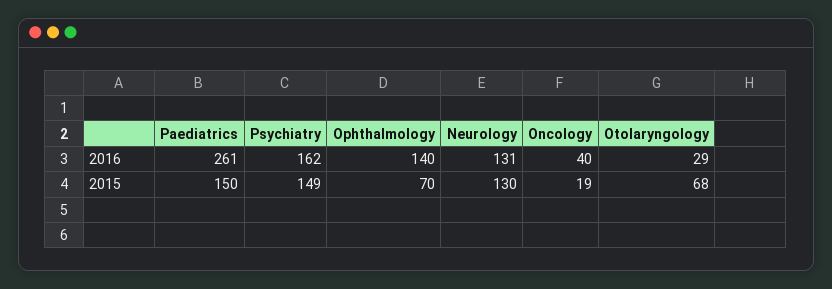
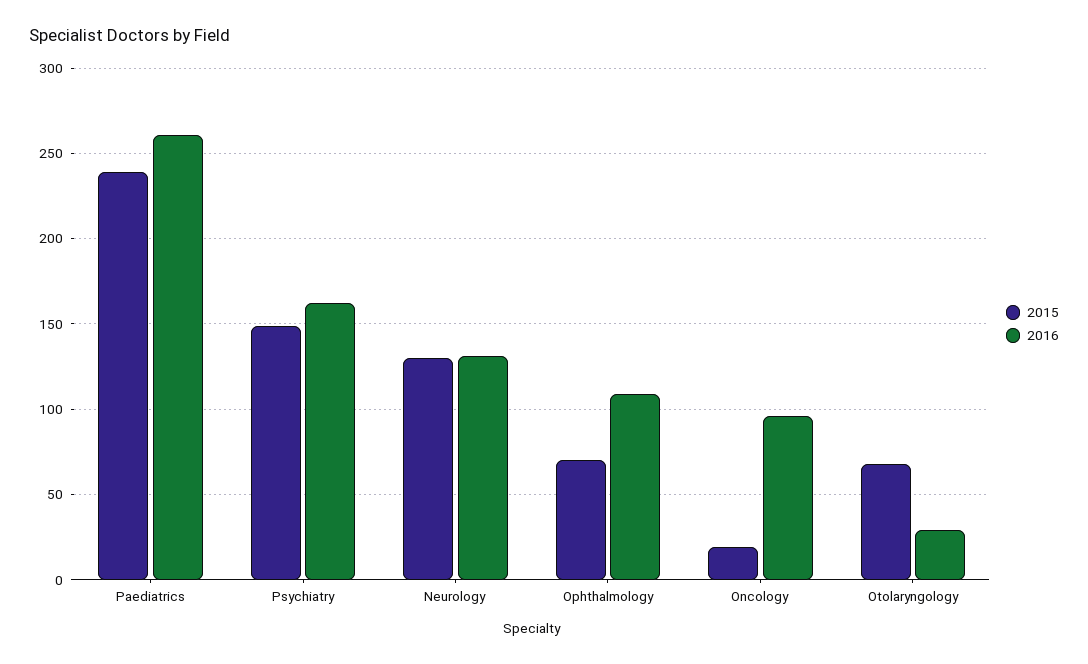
2016, Ophthalmology: 140 -> 110
2016, Oncology: 40 -> 95
2015, Paediatrics: 150 -> 240

